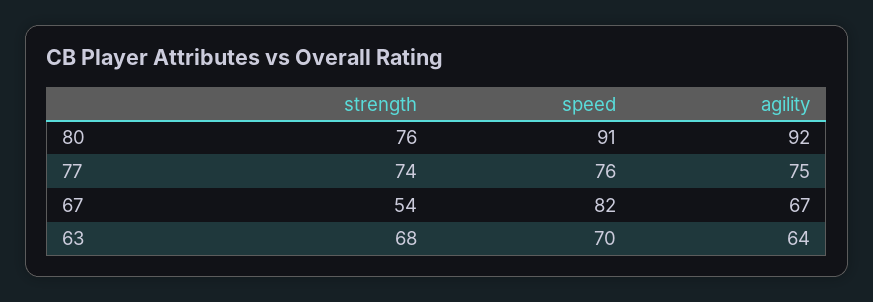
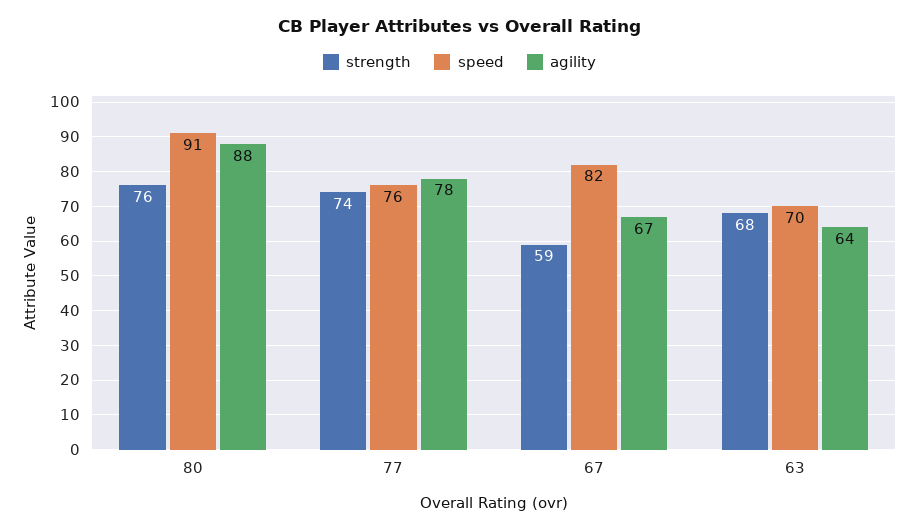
agility, 80: 92 -> 88
agility, 77: 75 -> 78
strength, 67: 54 -> 59

